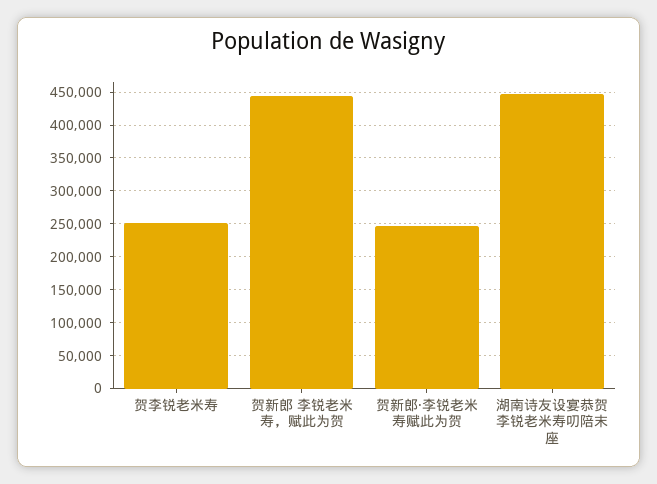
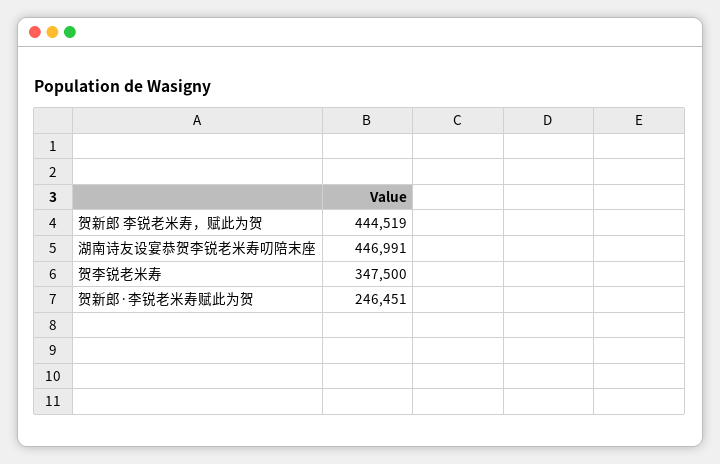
贺李锐老米寿: 250000 -> 347500

